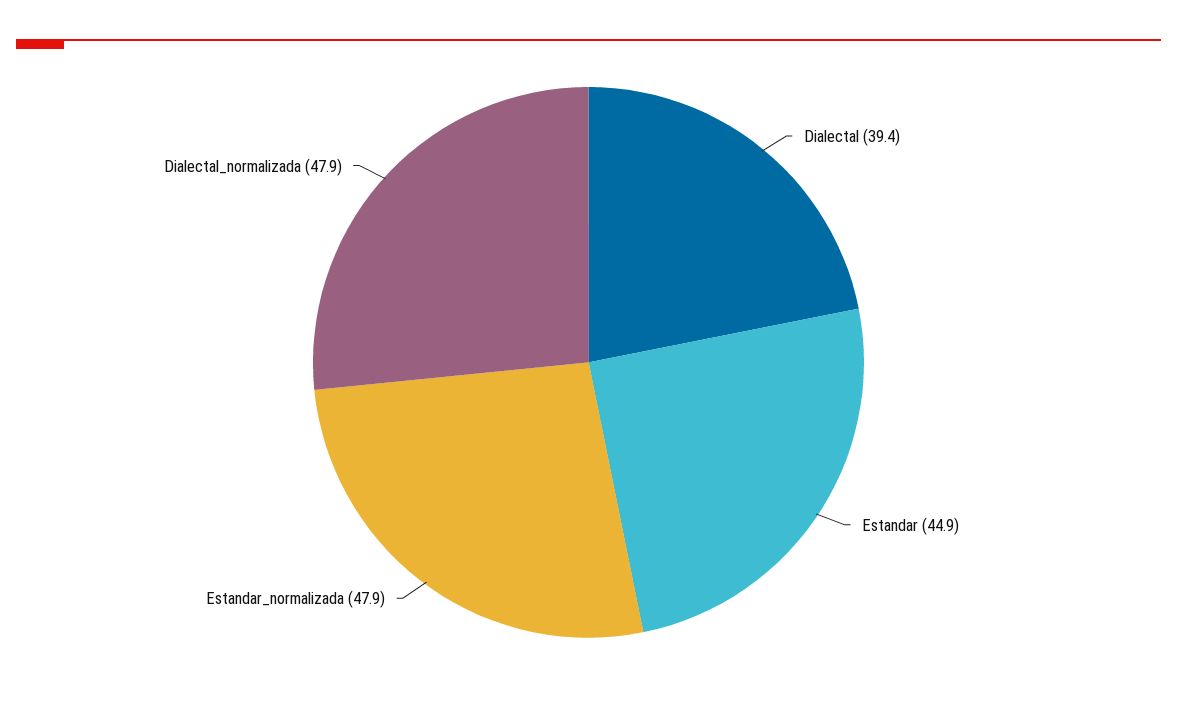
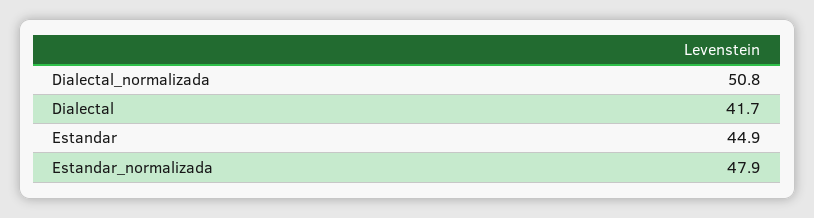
Dialectal: 39.4 -> 41.7
Dialectal_normalizada: 47.9 -> 50.8

